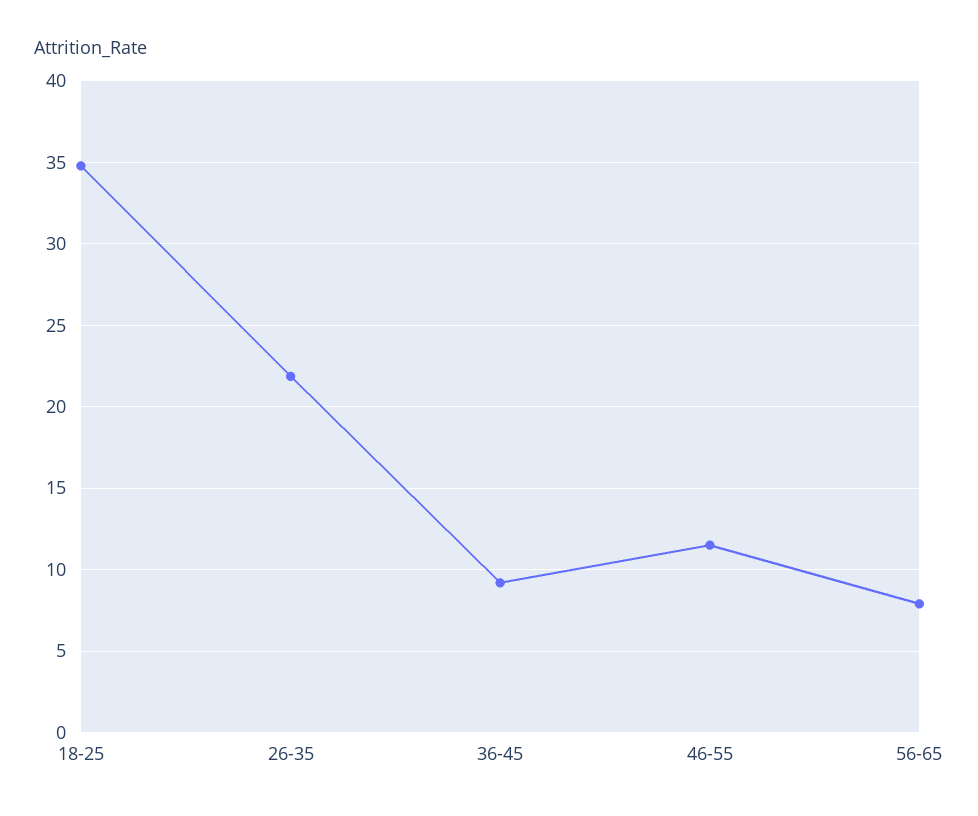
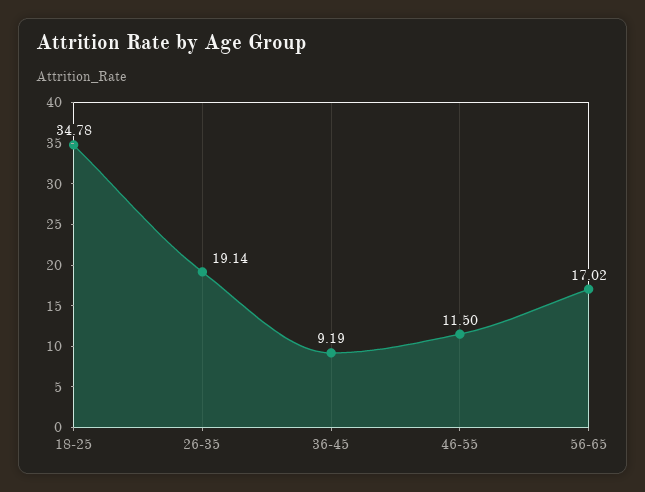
26-35: 22 -> 19.14
56-65: 8 -> 17.02

